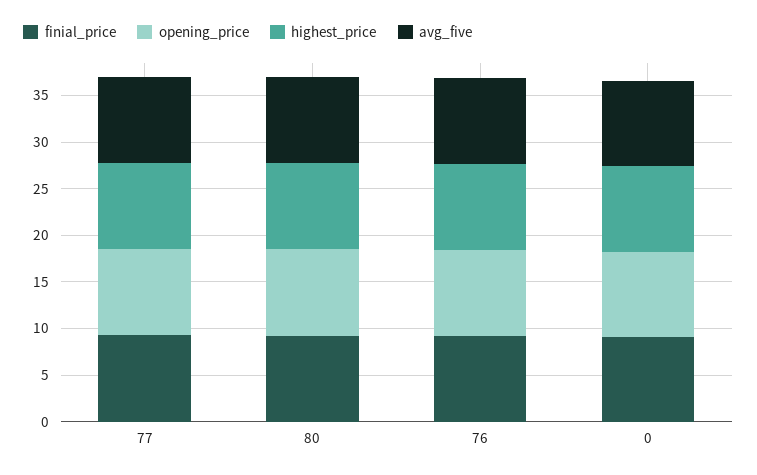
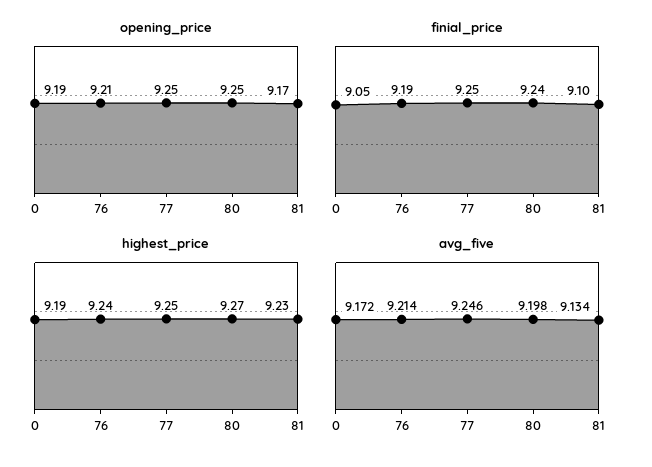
opening_price, 81: none -> 9.17
finial_price, 81: none -> 9.1
highest_price, 81: none -> 9.23
avg_five, 81: none -> 9.134

